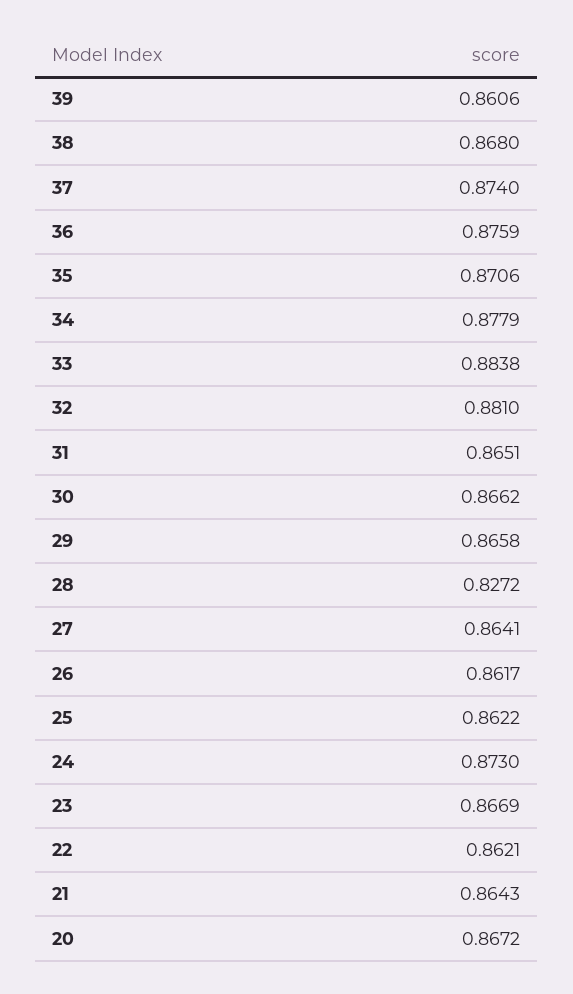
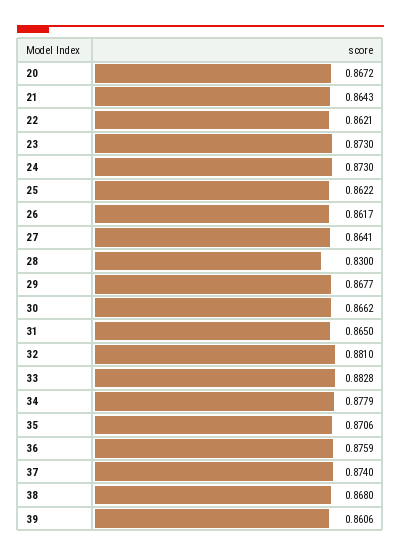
33: 0.8838 -> 0.8828
31: 0.8651 -> 0.865
29: 0.8658 -> 0.8677
28: 0.8272 -> 0.83
23: 0.8669 -> 0.873

